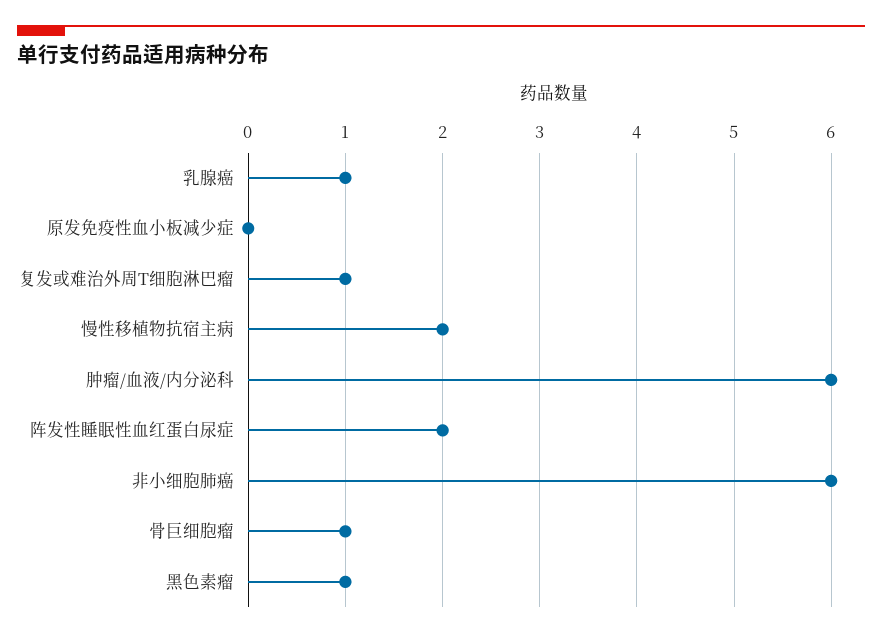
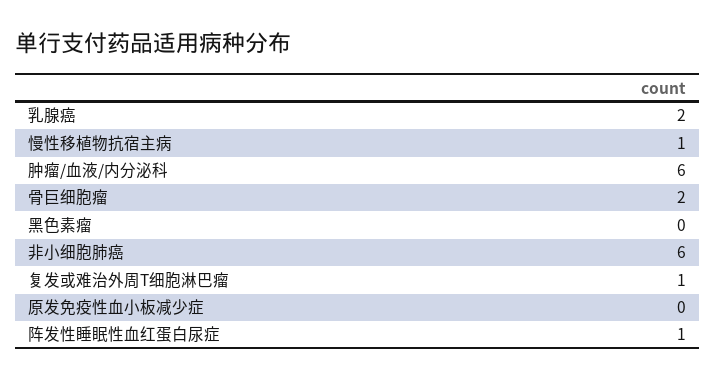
乳腺癌: 1 -> 2
慢性移植物抗宿主病: 2 -> 1
阵发性睡眠性血红蛋白尿症: 2 -> 1
骨巨细胞瘤: 1 -> 2
黑色素瘤: 1 -> 0

